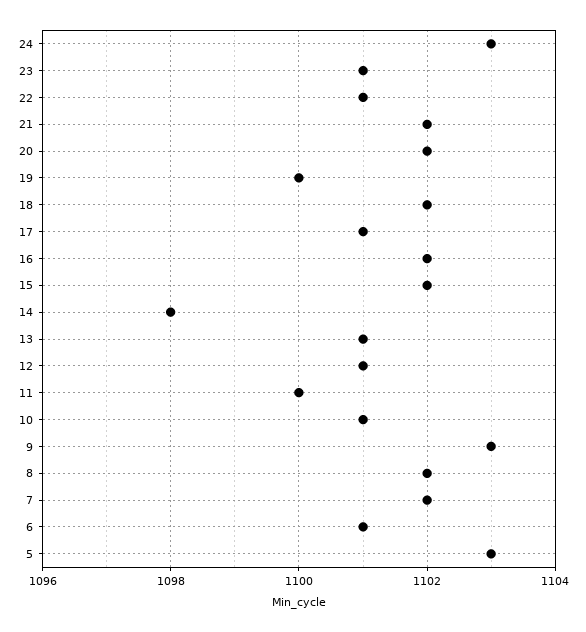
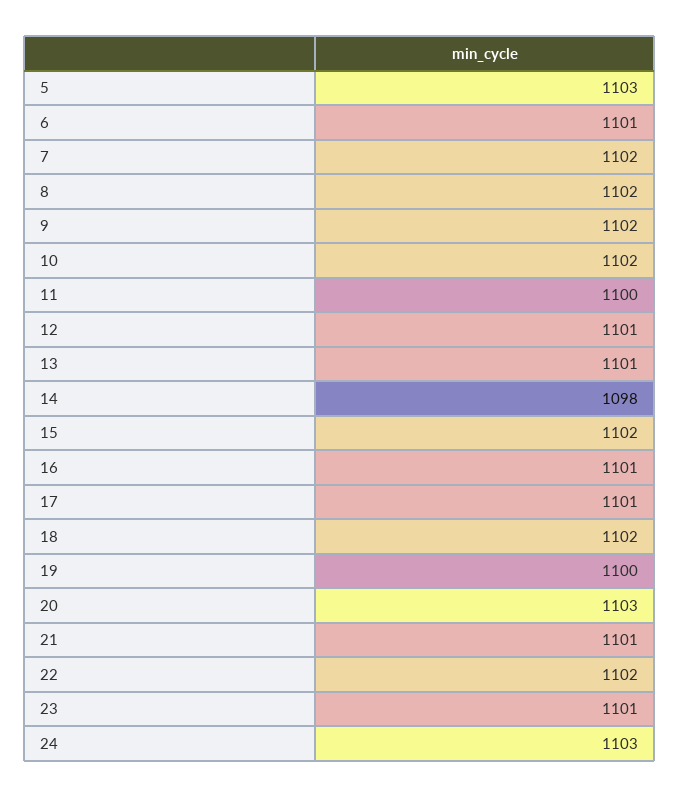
22: 1101 -> 1102
21: 1102 -> 1101
20: 1102 -> 1103
16: 1102 -> 1101
10: 1101 -> 1102
9: 1103 -> 1102

